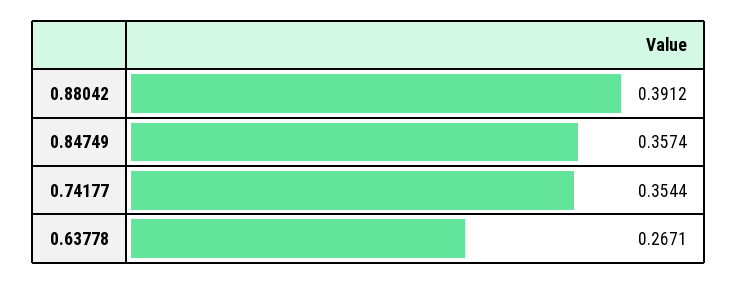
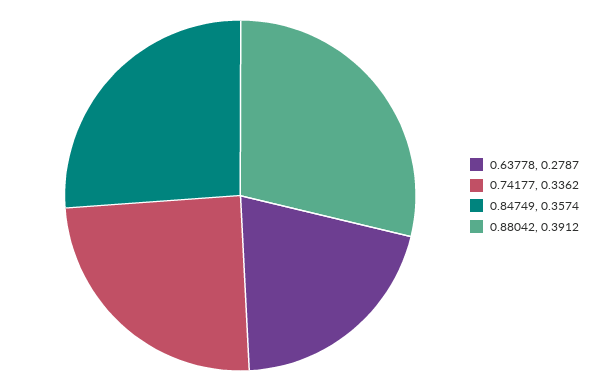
0.74177: 0.3544 -> 0.3362
0.63778: 0.2671 -> 0.2787

